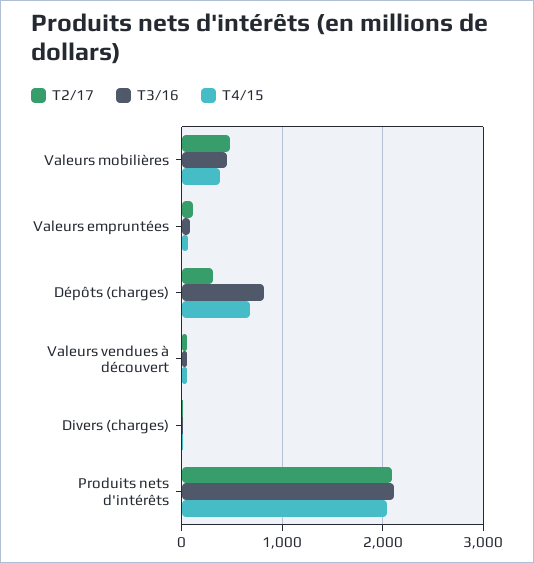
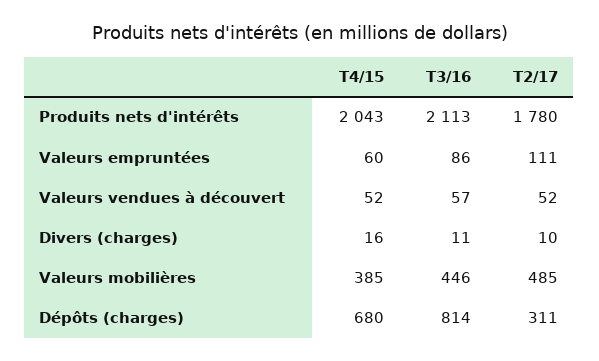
T2/17, Produits nets d'intérêts: 2100 -> 1780

